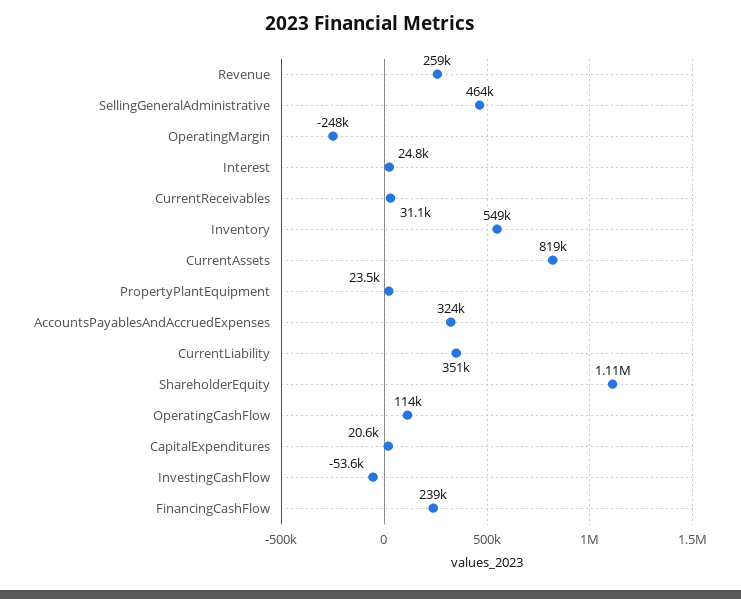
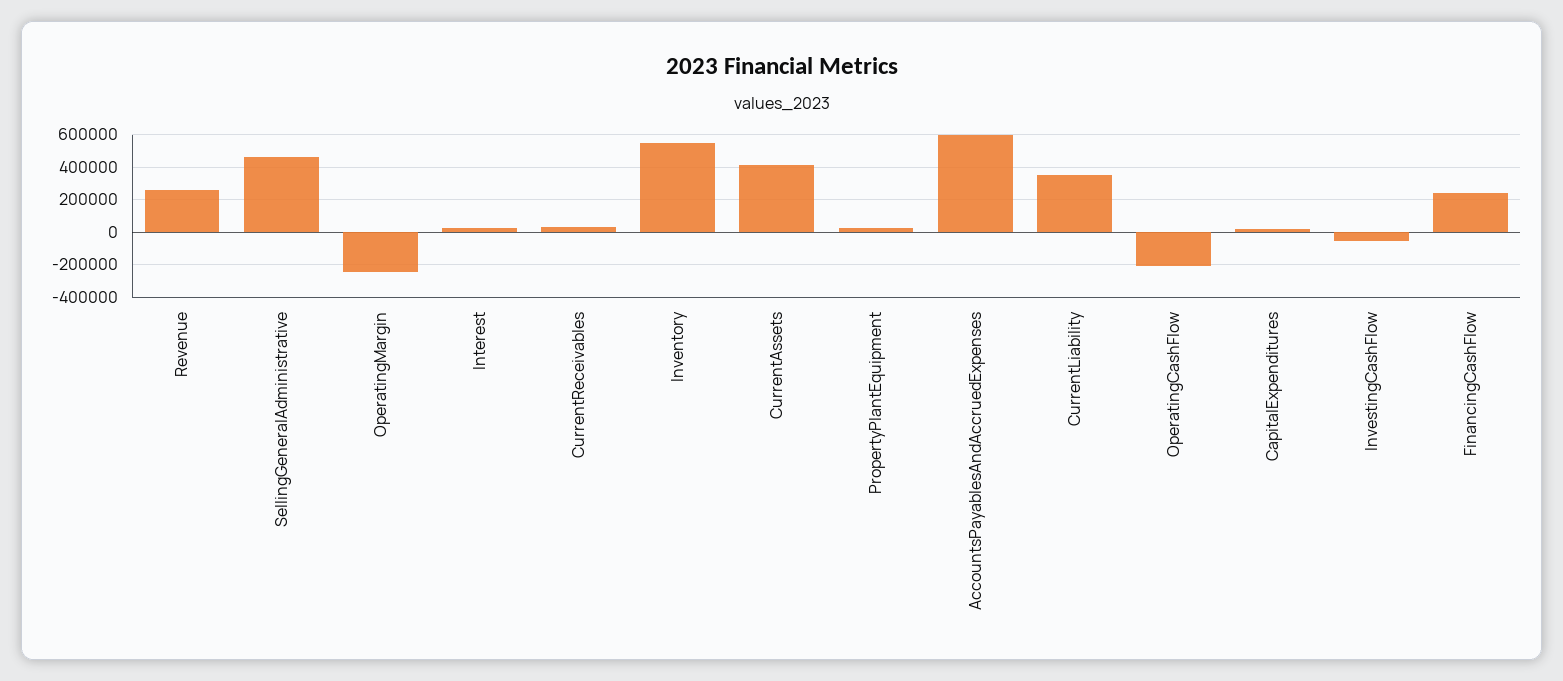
CurrentAssets: 819000 -> 400000
AccountsPayablesAndAccruedExpenses: 324000 -> 600000
ShareholderEquity: 1110000 -> none
OperatingCashFlow: 114000 -> -200000

